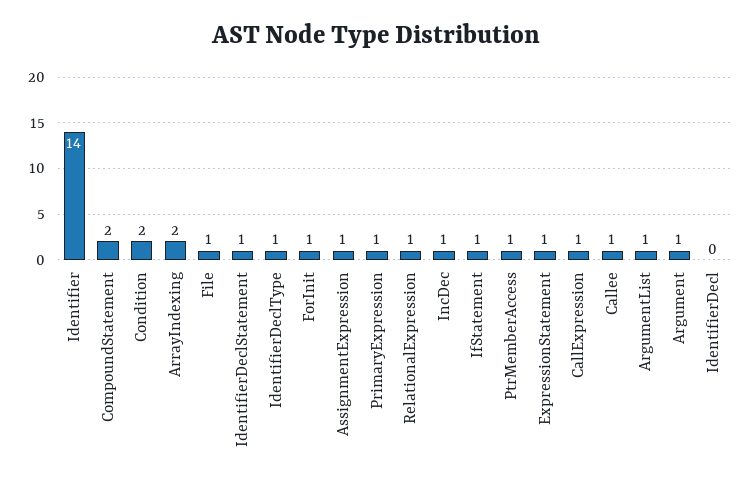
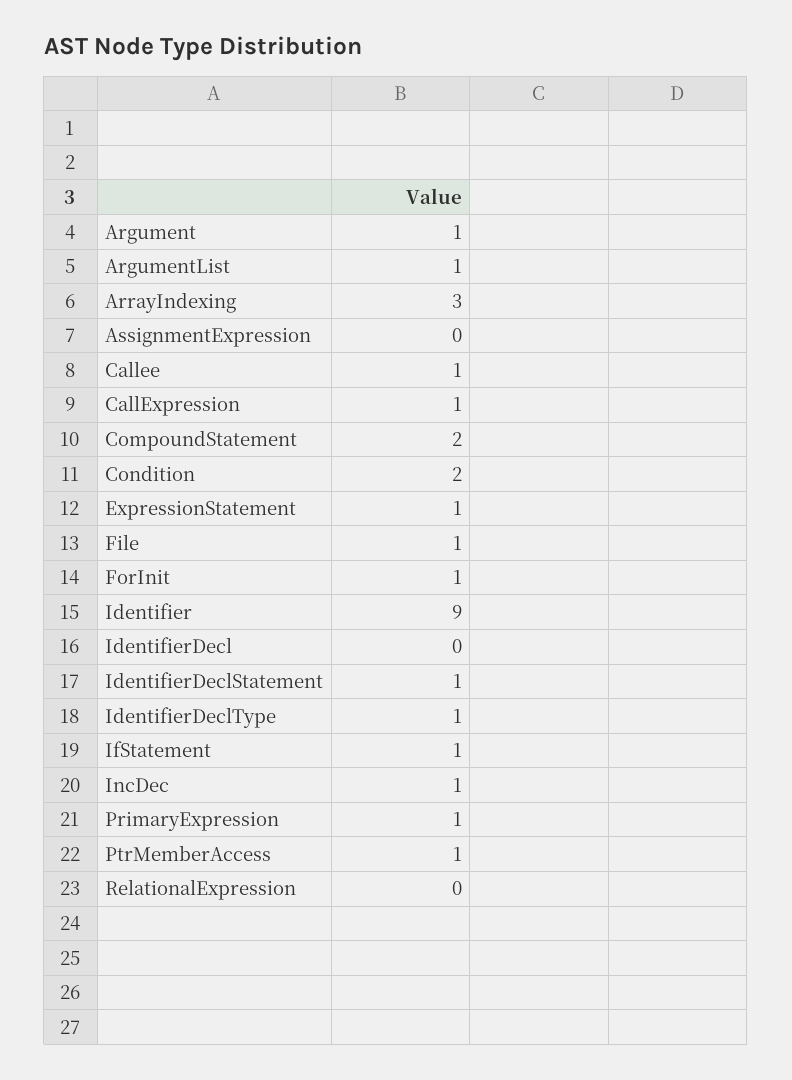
Identifier: 14 -> 9
ArrayIndexing: 2 -> 3
AssignmentExpression: 1 -> 0
RelationalExpression: 1 -> 0

